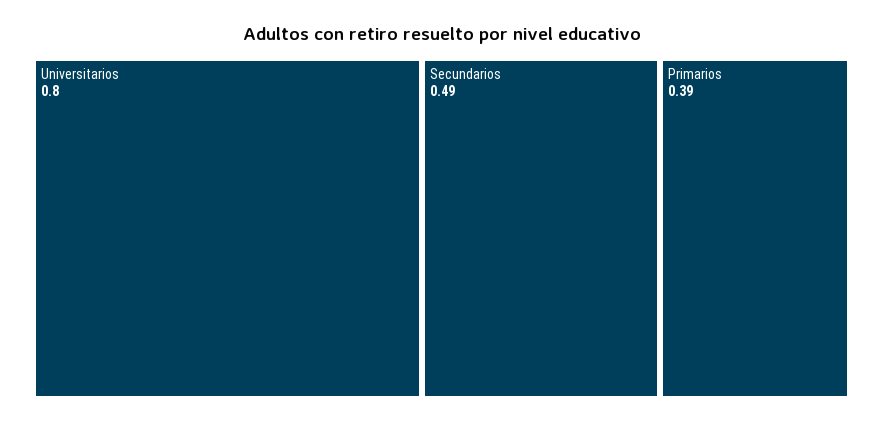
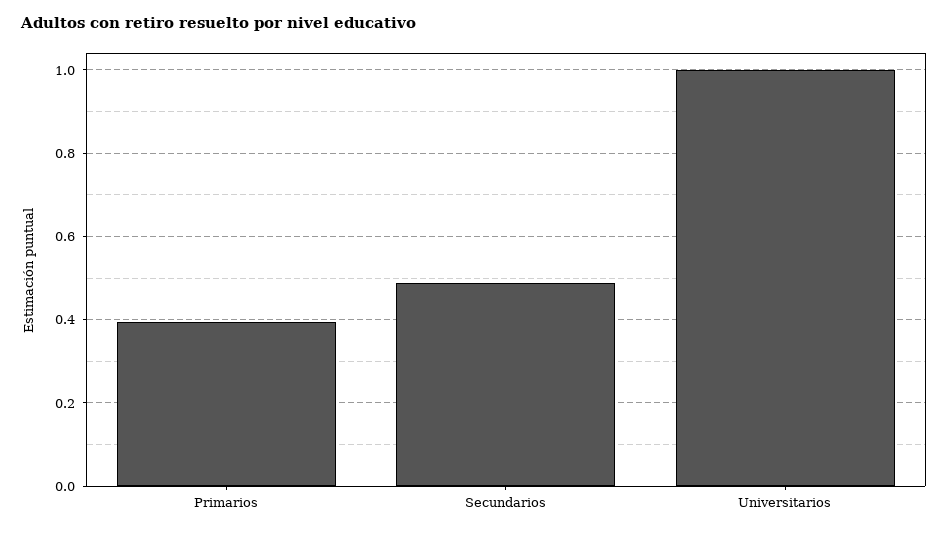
Universitarios: 0.8 -> 1

